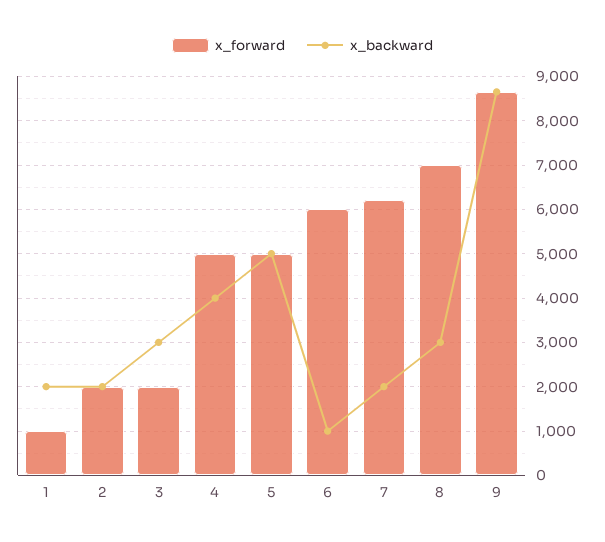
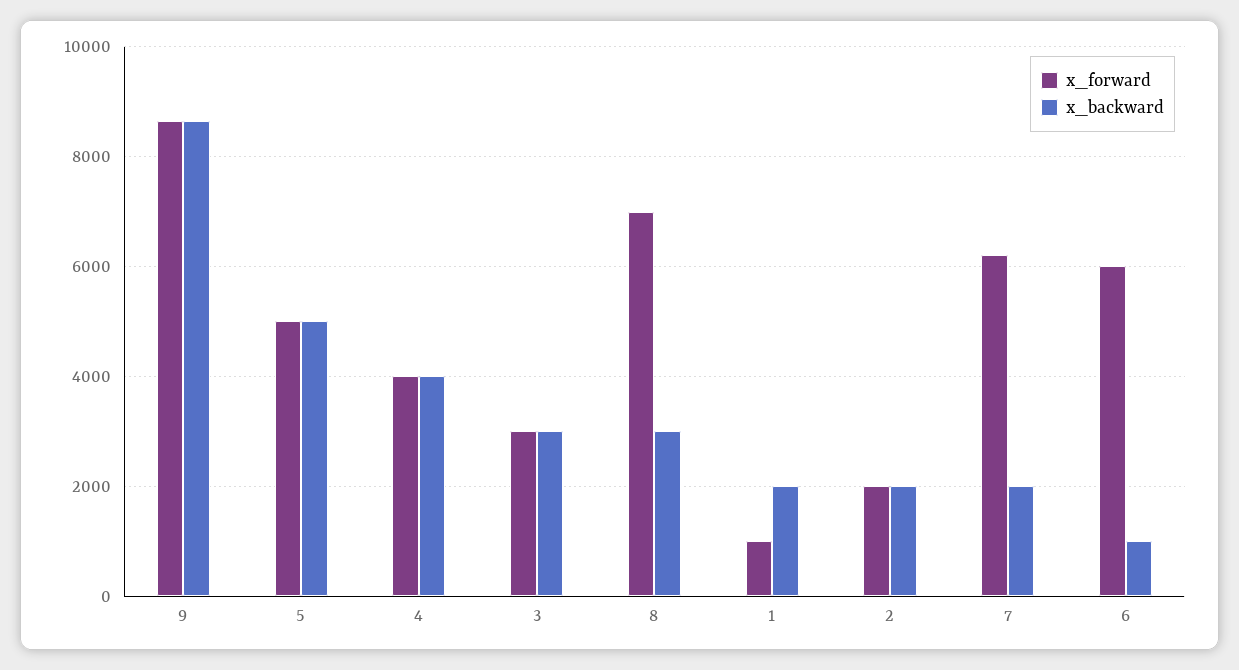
x_forward, 3: 2000 -> 3000
x_forward, 4: 5000 -> 4000

